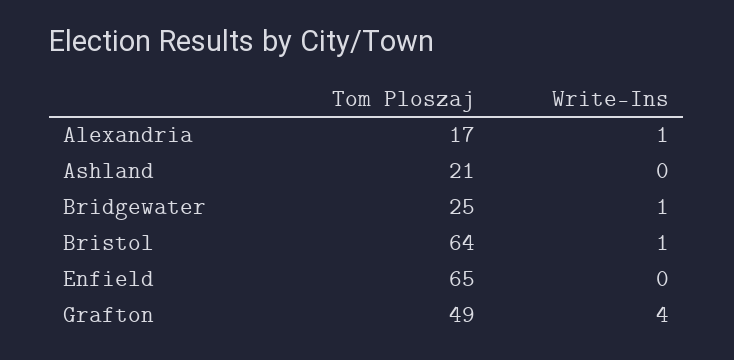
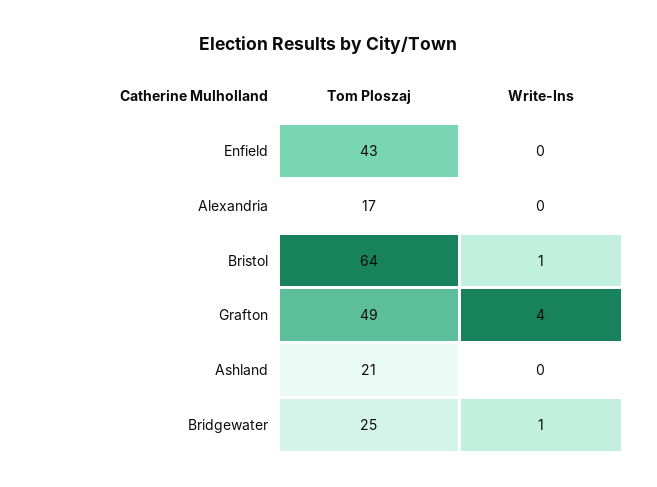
Write-Ins, Alexandria: 1 -> 0
Tom Ploszaj, Enfield: 65 -> 43

